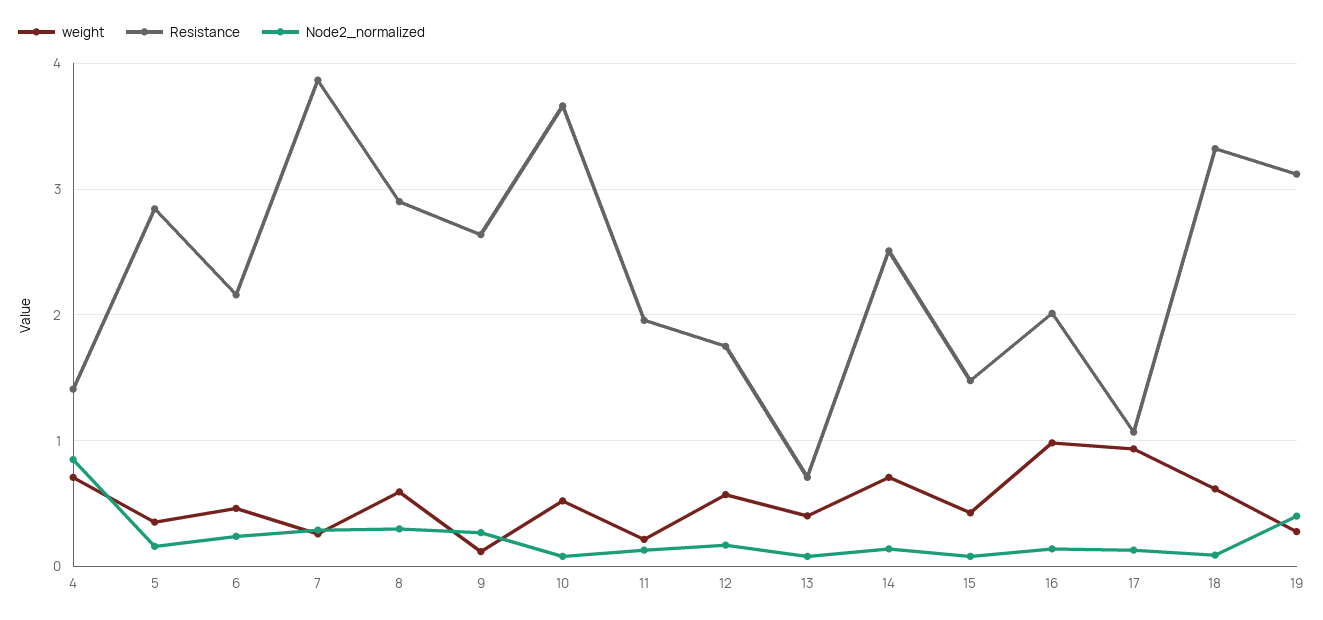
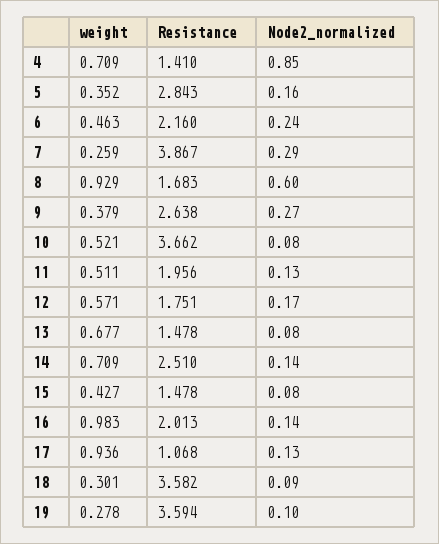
weight, 8: 0.6 -> 0.929
Resistance, 8: 2.9 -> 1.683
Node2_normalized, 8: 0.3 -> 0.6
weight, 9: 0.1 -> 0.379
weight, 11: 0.2 -> 0.511
weight, 13: 0.4 -> 0.677
Resistance, 13: 0.7 -> 1.478
weight, 18: 0.6 -> 0.301
Resistance, 18: 3.3 -> 3.582
Resistance, 19: 3.1 -> 3.594
Node2_normalized, 19: 0.4 -> 0.1

